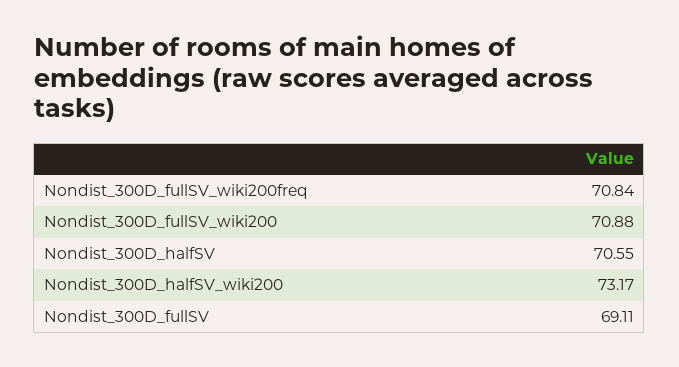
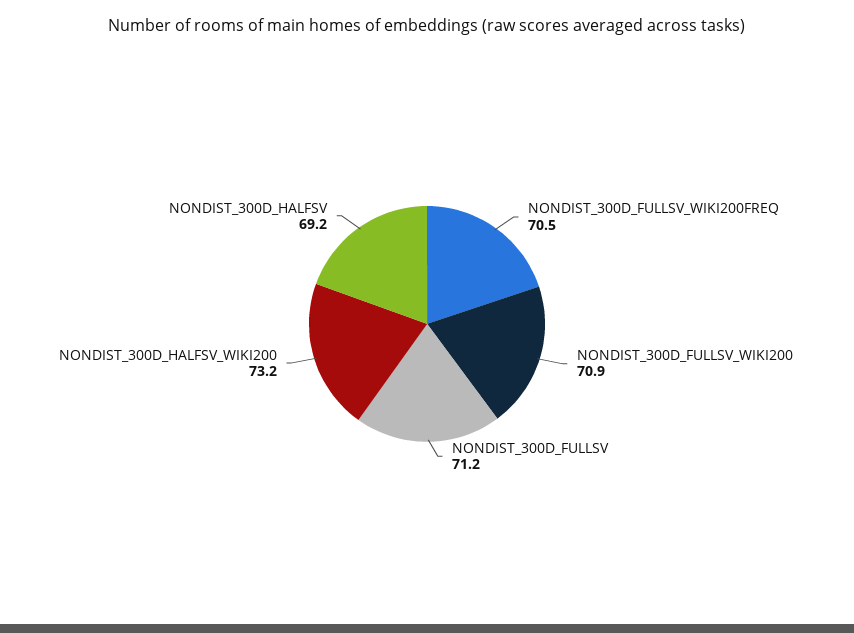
Nondist_300D_fullSV_wiki200freq: 70.84 -> 70.5
Nondist_300D_halfSV: 70.55 -> 69.2
Nondist_300D_fullSV: 69.11 -> 71.2

